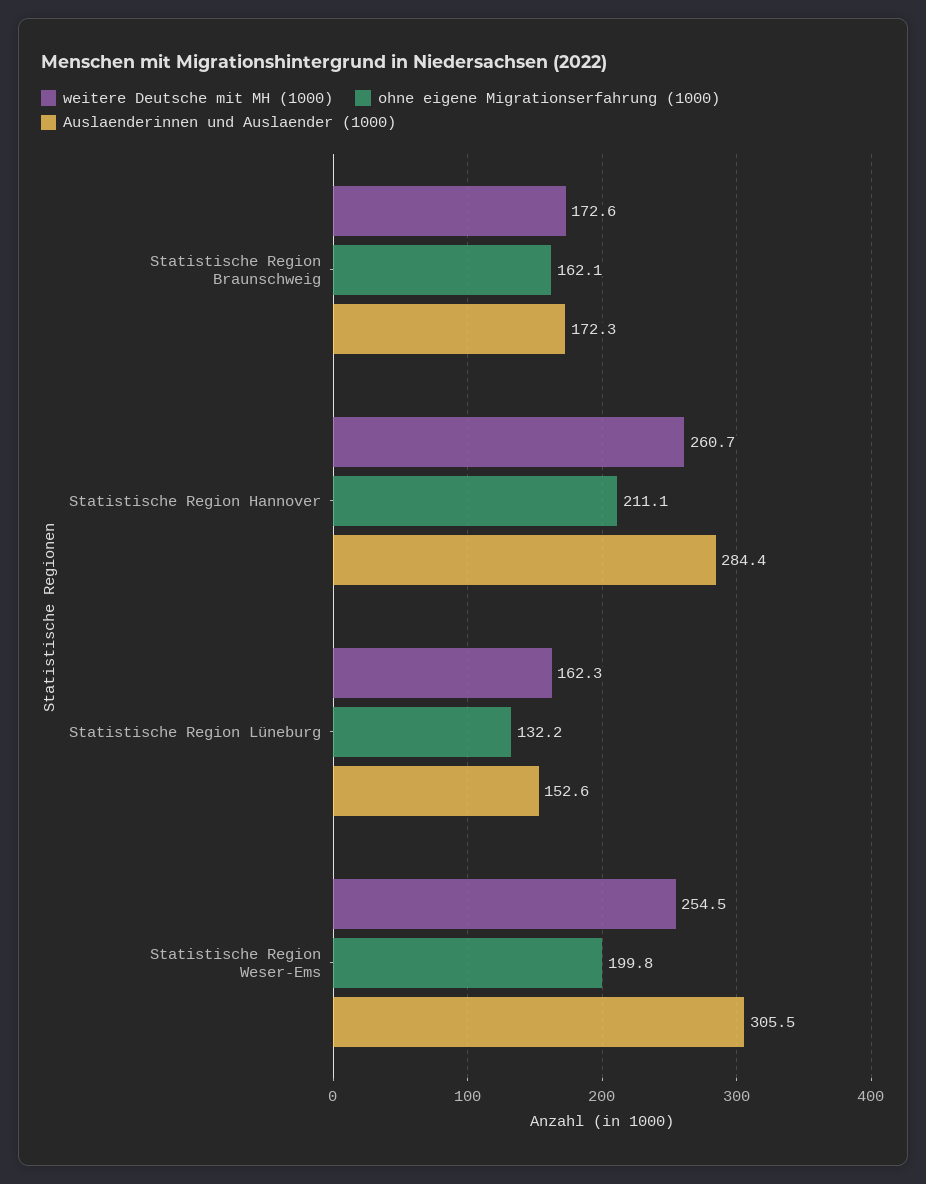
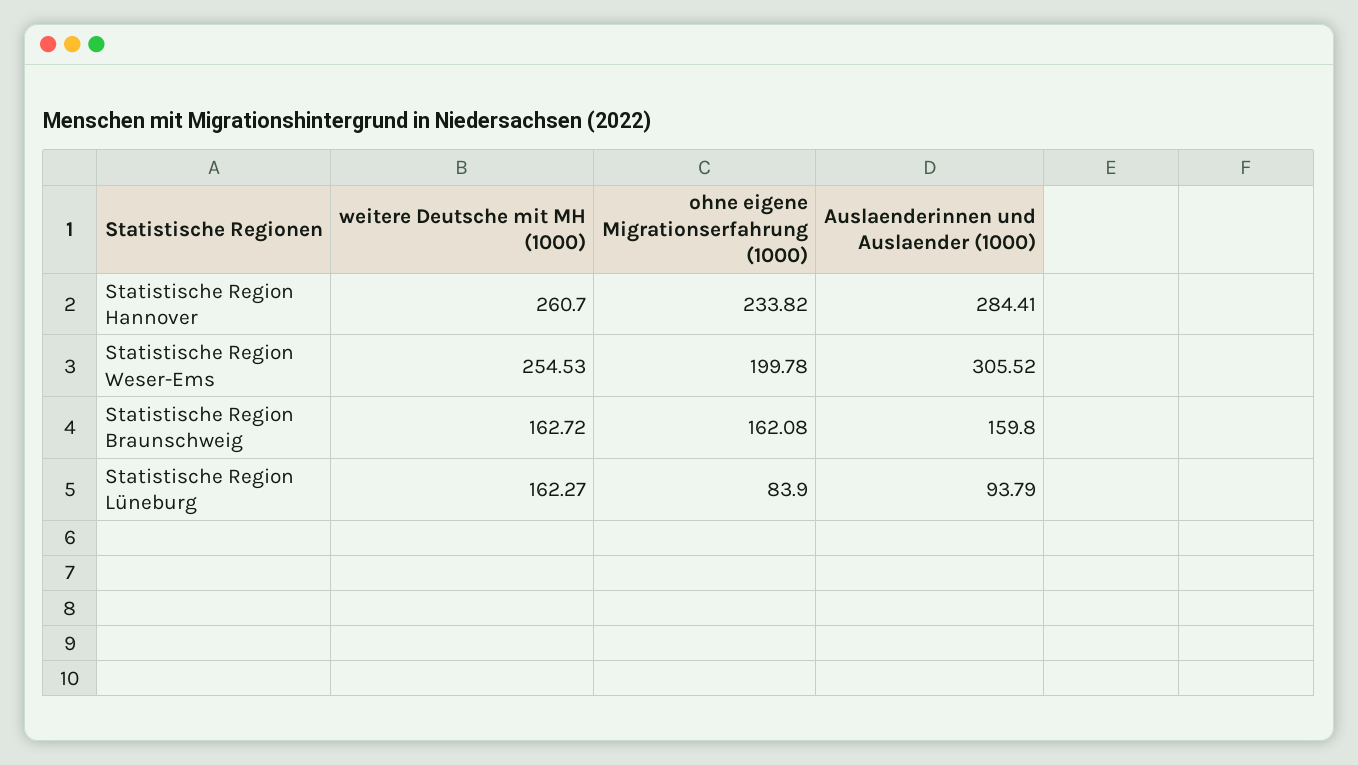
weitere Deutsche mit MH (1000), Statistische Region Braunschweig: 172.6 -> 162.72
Auslaenderinnen und Auslaender (1000), Statistische Region Braunschweig: 172.3 -> 159.8
ohne eigene Migrationserfahrung (1000), Statistische Region Hannover: 211.1 -> 233.82
ohne eigene Migrationserfahrung (1000), Statistische Region Lüneburg: 132.2 -> 83.9
Auslaenderinnen und Auslaender (1000), Statistische Region Lüneburg: 152.6 -> 93.79

